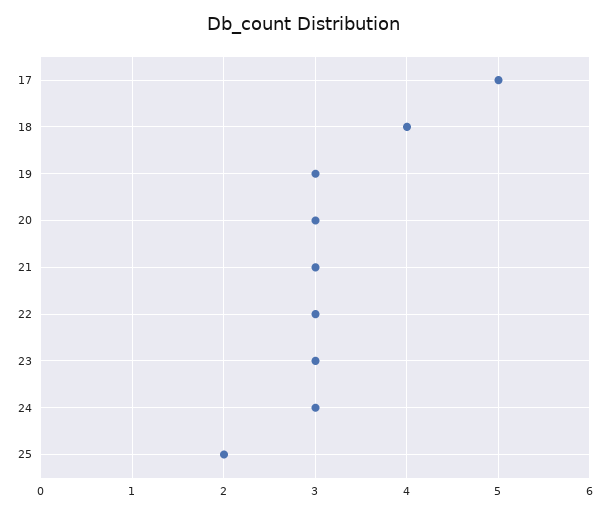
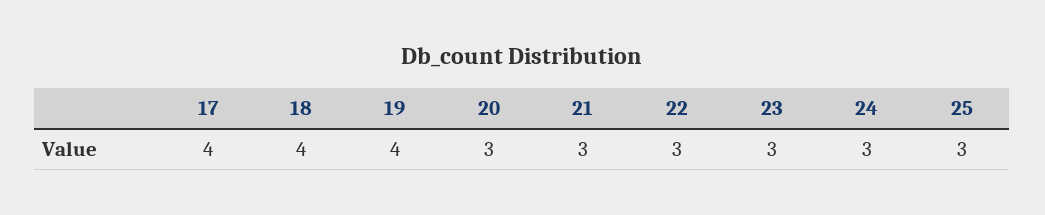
17: 5 -> 4
19: 3 -> 4
25: 2 -> 3

